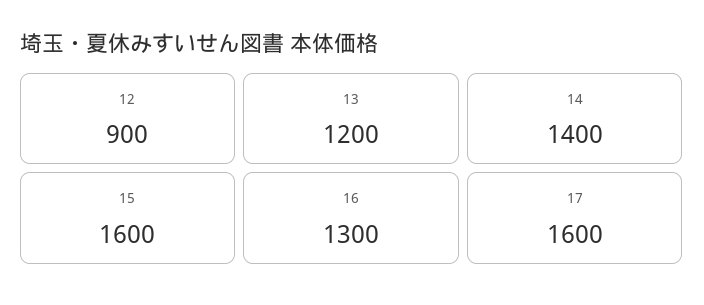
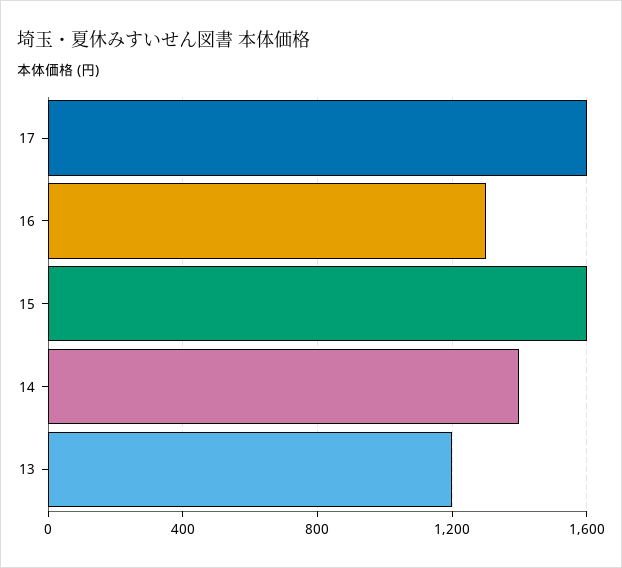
12: 900 -> none

